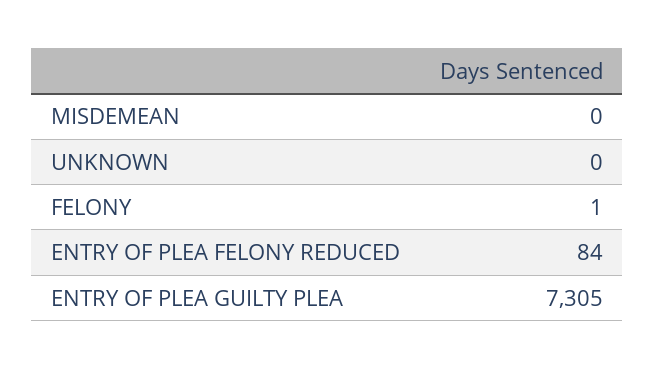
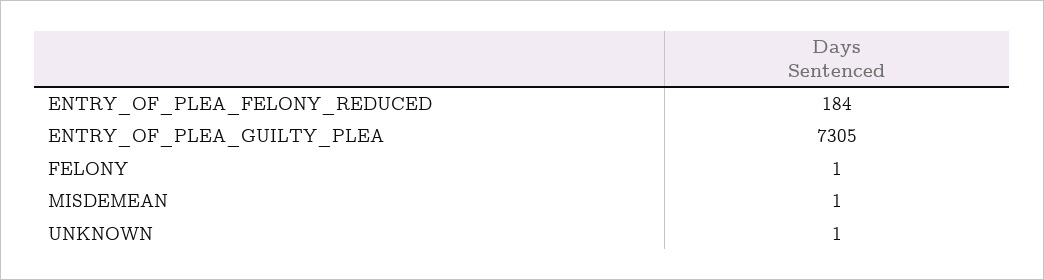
MISDEMEAN: 0 -> 1
UNKNOWN: 0 -> 1
ENTRY OF PLEA FELONY REDUCED: 84 -> 184

